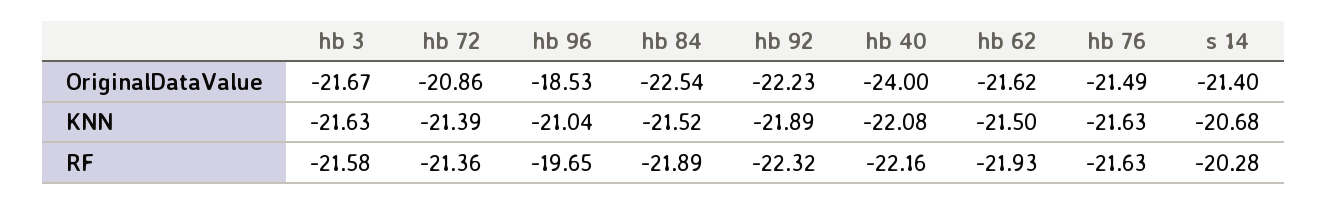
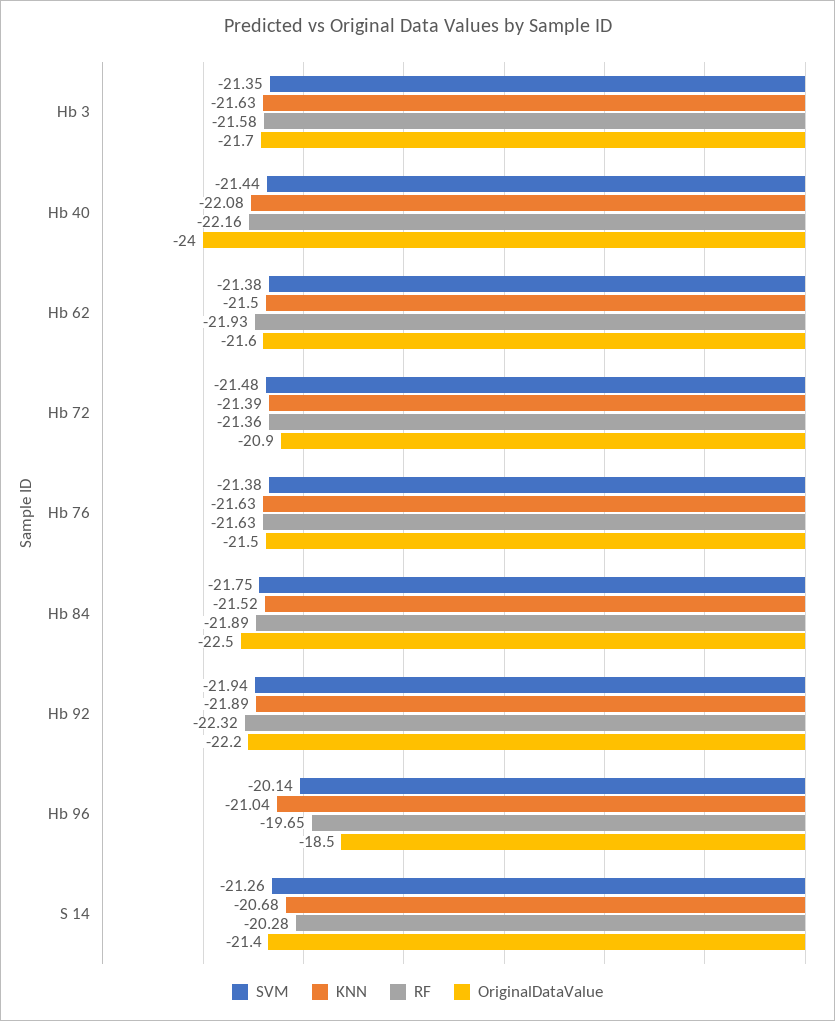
SVM, hb 3: none -> -21.35
SVM, hb 40: none -> -21.44
SVM, hb 62: none -> -21.38
SVM, hb 72: none -> -21.48
SVM, hb 76: none -> -21.38
SVM, hb 84: none -> -21.75
SVM, hb 92: none -> -21.94
SVM, hb 96: none -> -20.14
SVM, s 14: none -> -21.26

